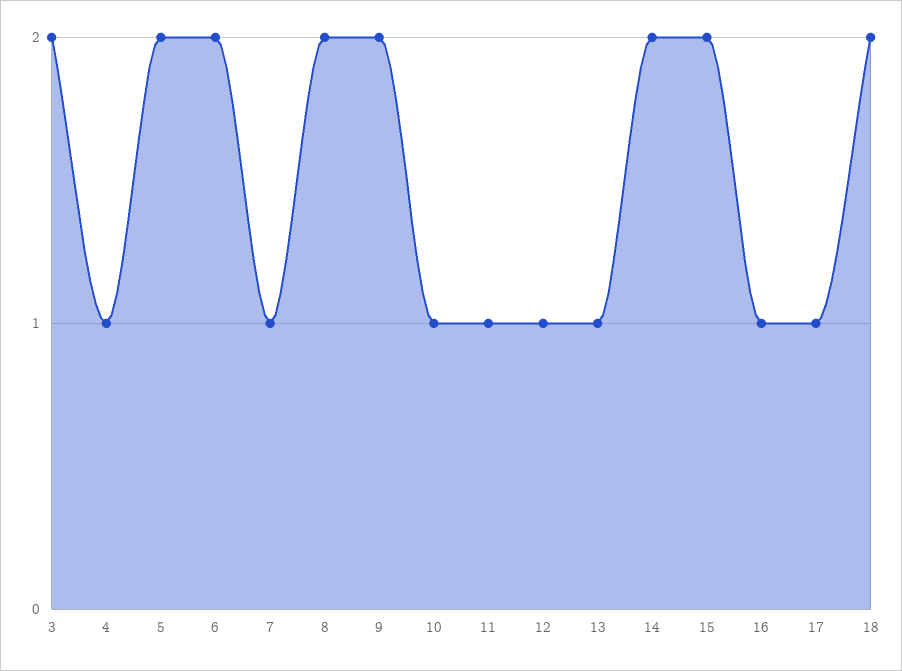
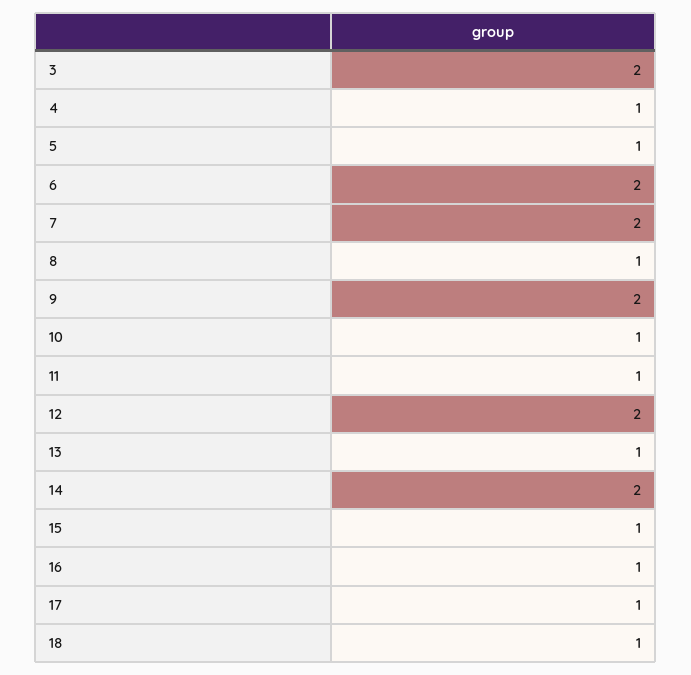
5: 2 -> 1
7: 1 -> 2
8: 2 -> 1
12: 1 -> 2
15: 2 -> 1
18: 2 -> 1

